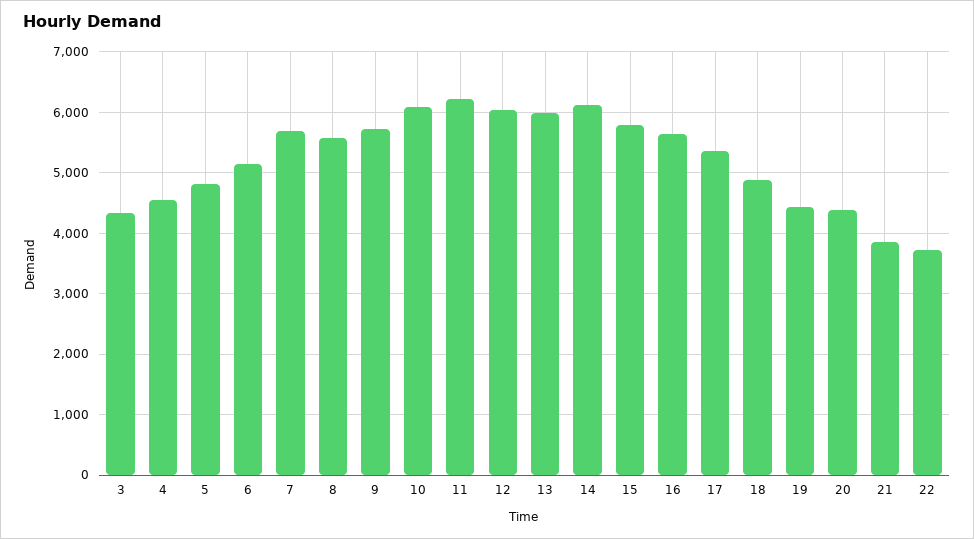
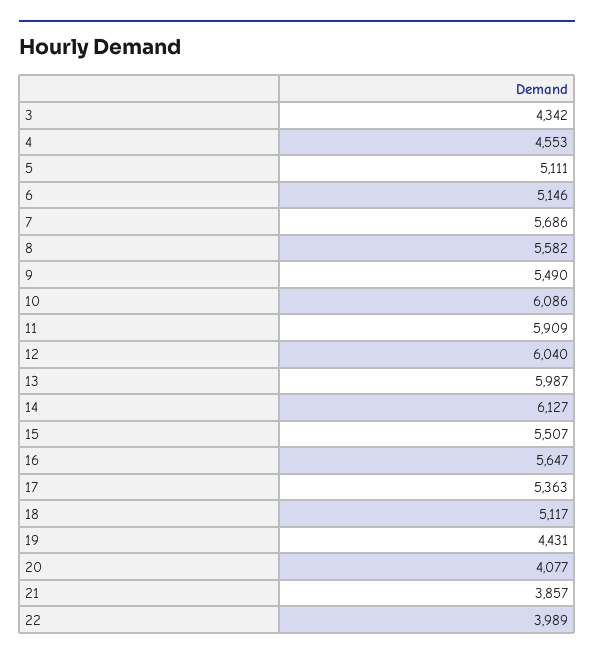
5: 4800 -> 5111
9: 5700 -> 5490
11: 6200 -> 5909
15: 5800 -> 5507
18: 4900 -> 5117
20: 4400 -> 4077
22: 3700 -> 3989

